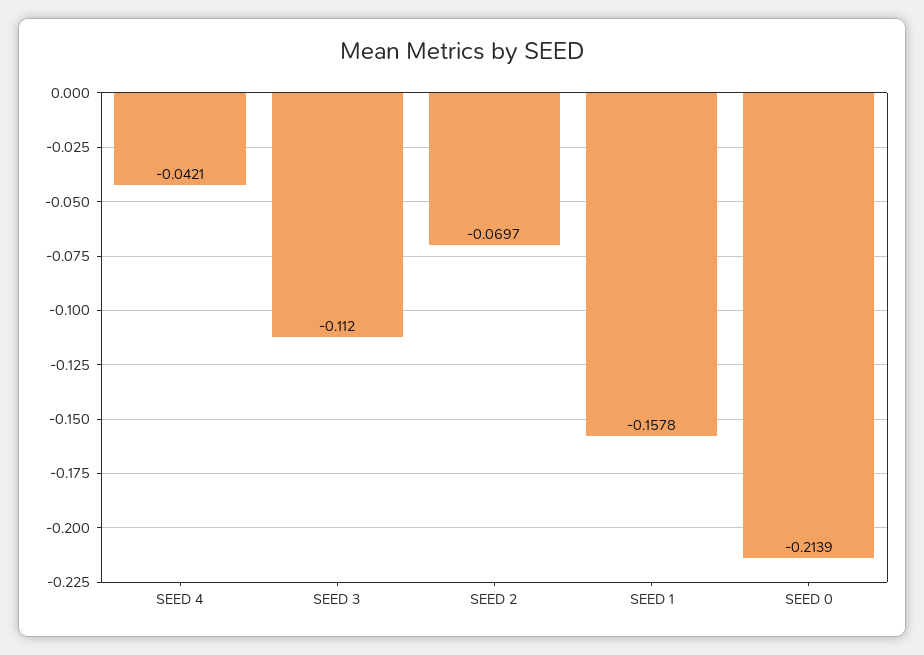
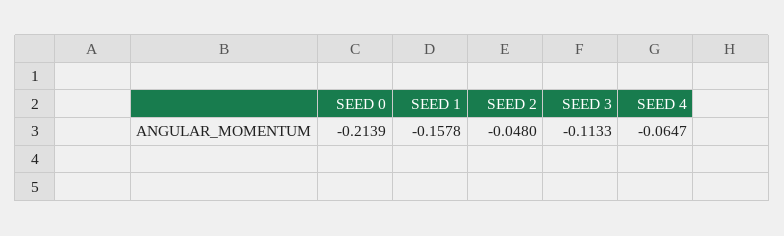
SEED 4: -0.0421 -> -0.0647
SEED 3: -0.112 -> -0.1133
SEED 2: -0.0697 -> -0.048

